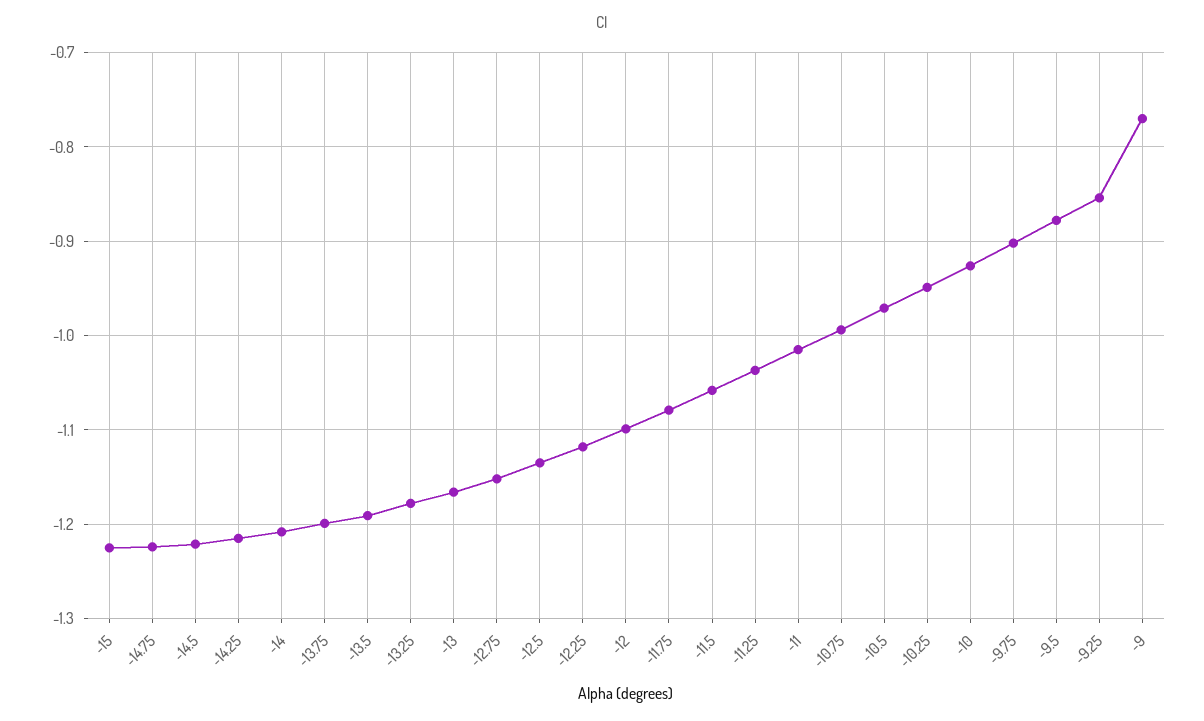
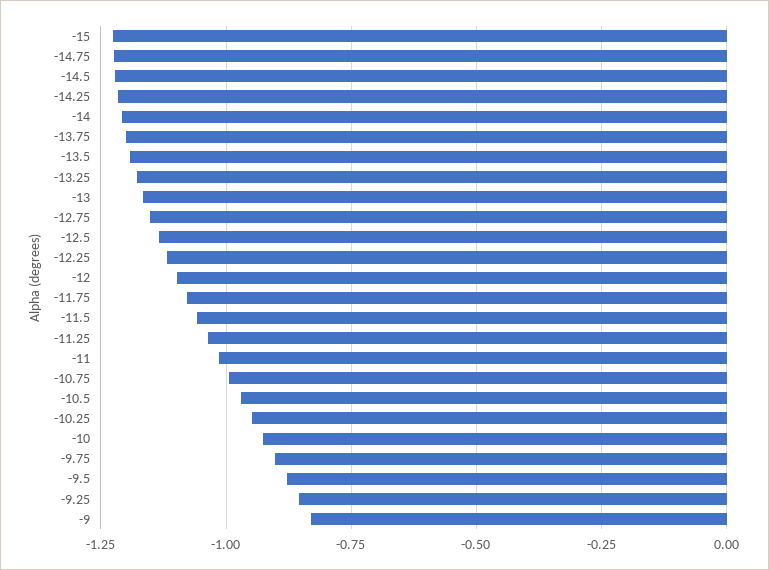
-9: -0.77 -> -0.825

